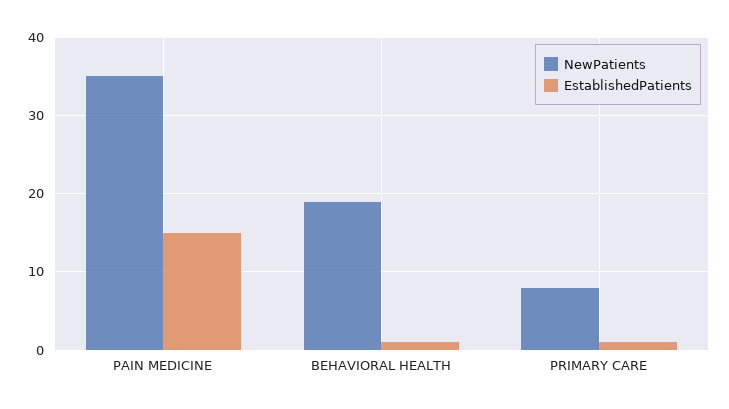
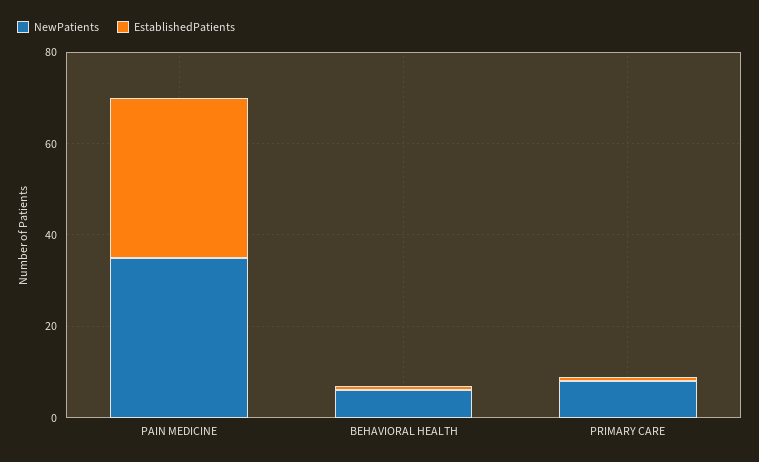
EstablishedPatients, PAIN MEDICINE: 15 -> 35
NewPatients, BEHAVIORAL HEALTH: 19 -> 5

